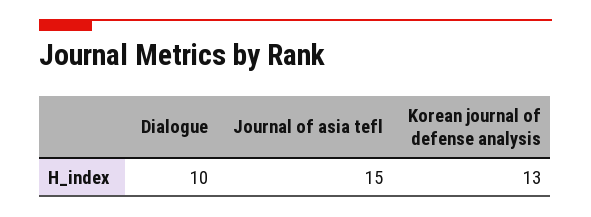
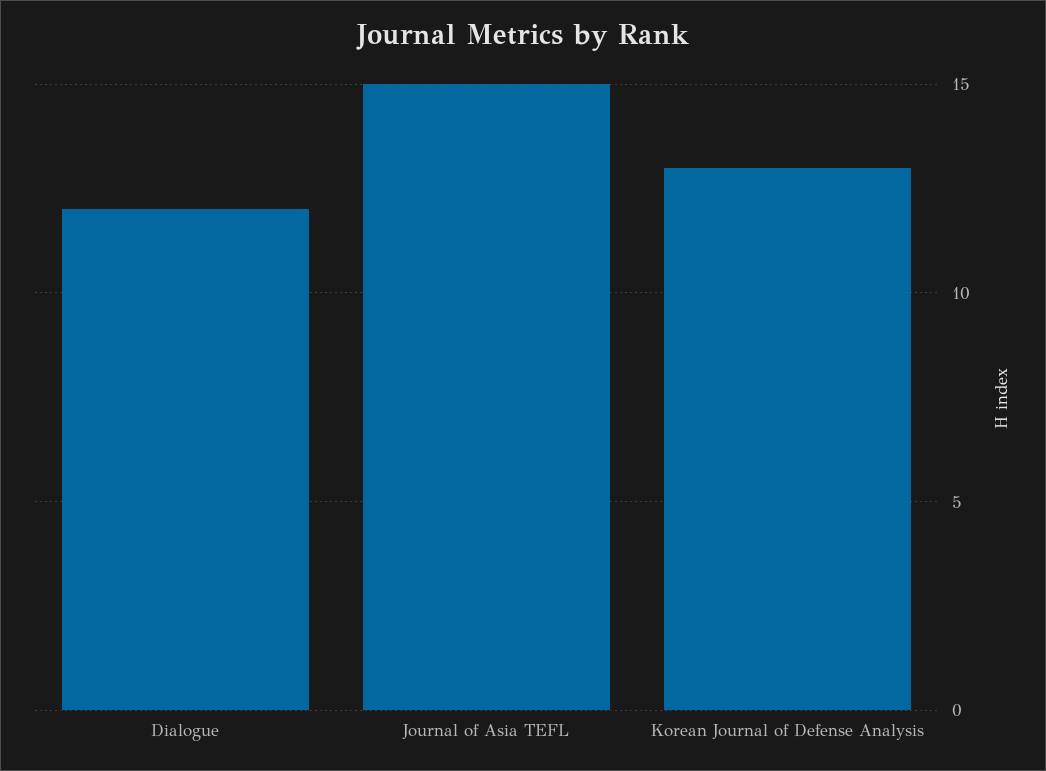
Dialogue: 10 -> 12

